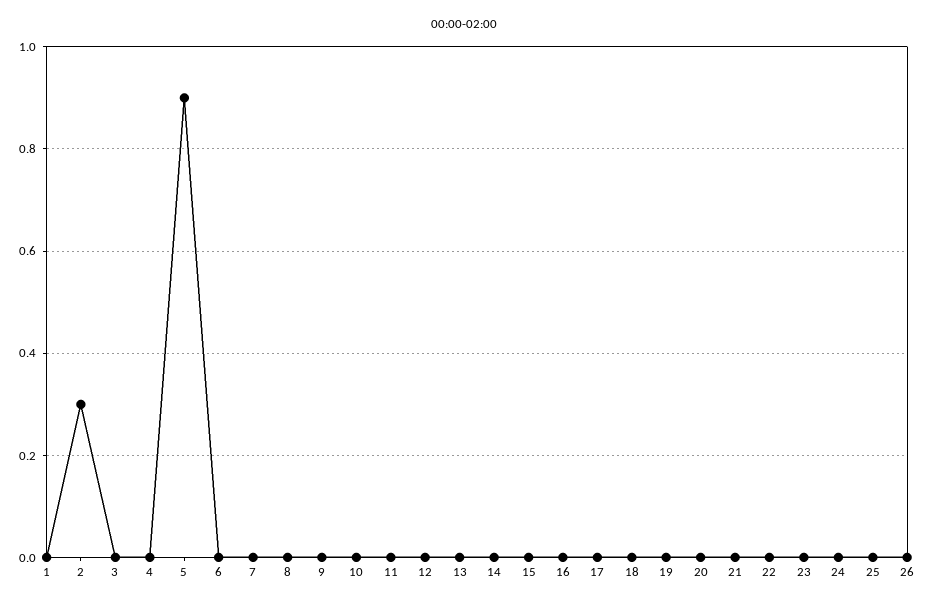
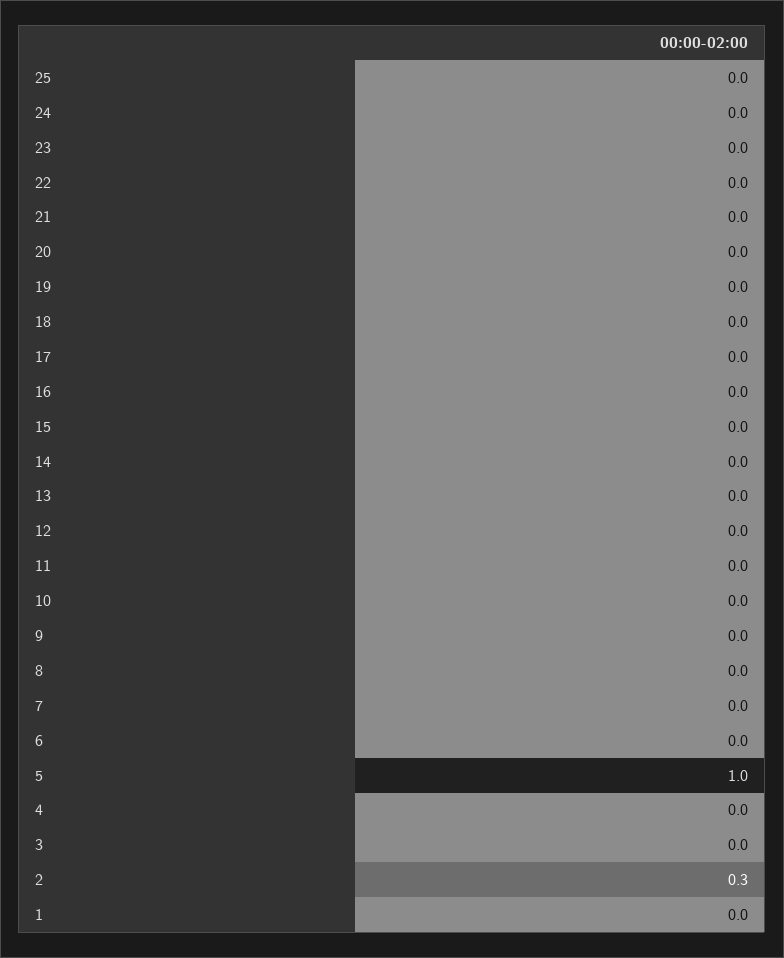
5: 0.9 -> 1
26: 0 -> none

